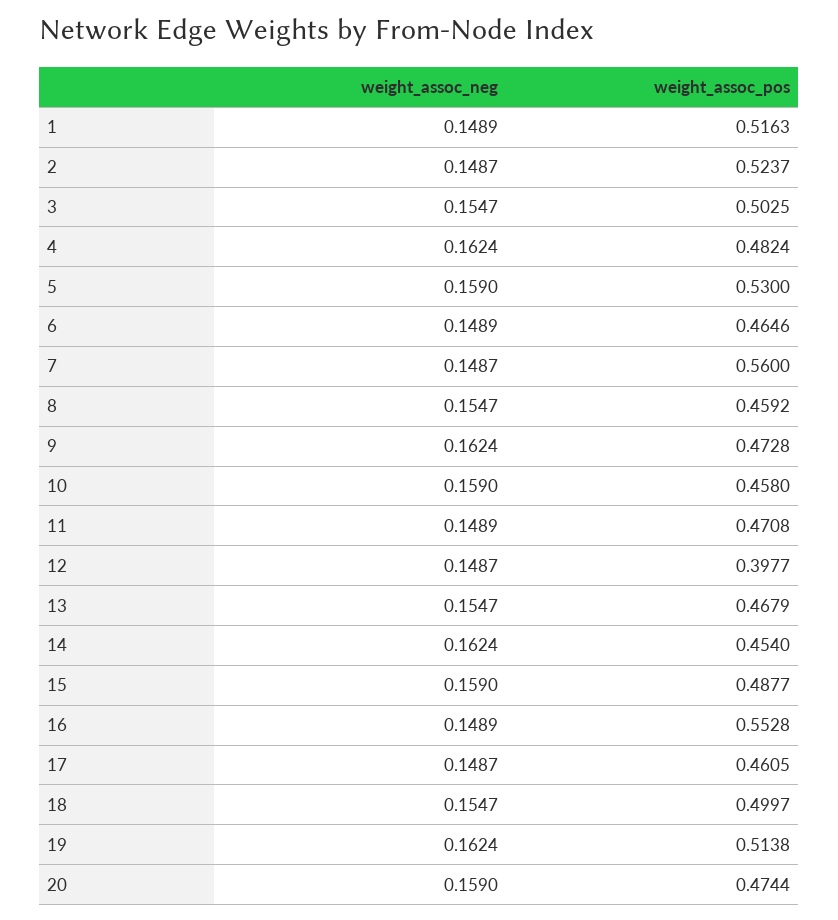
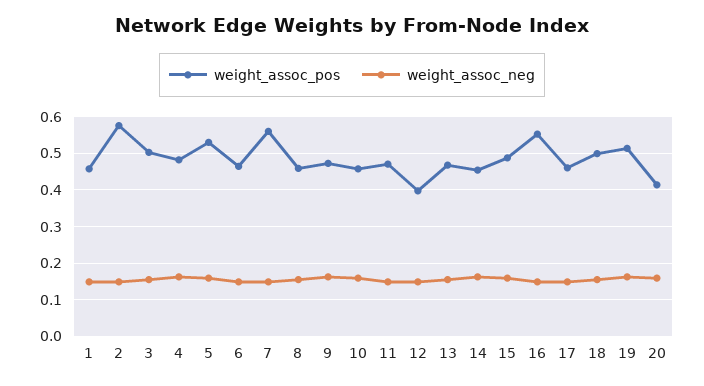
weight_assoc_pos, 1: 0.5163 -> 0.46
weight_assoc_pos, 2: 0.5237 -> 0.58
weight_assoc_pos, 20: 0.4744 -> 0.42

